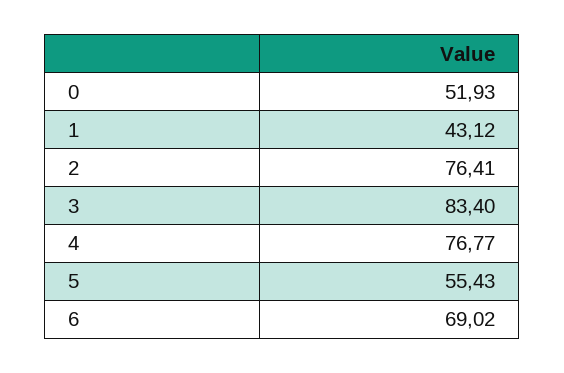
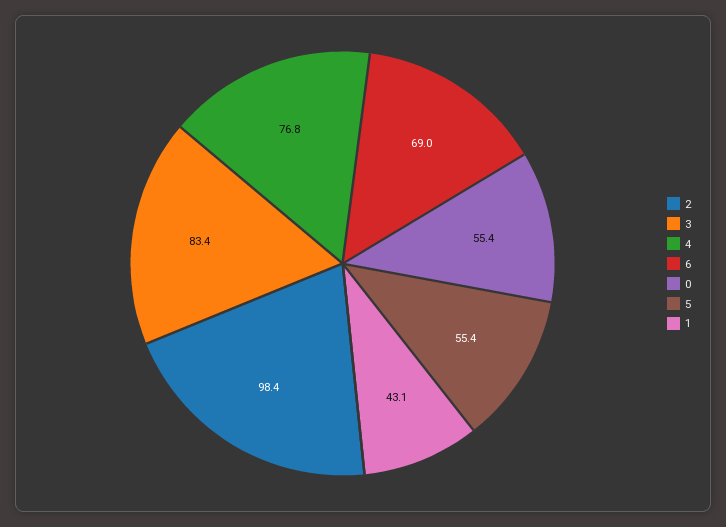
0: 51.93 -> 55.4
2: 76.41 -> 98.4

